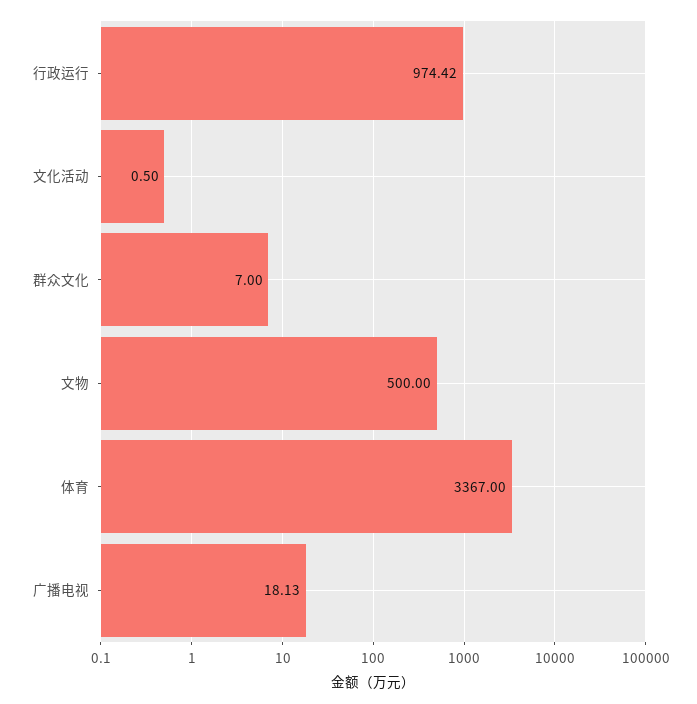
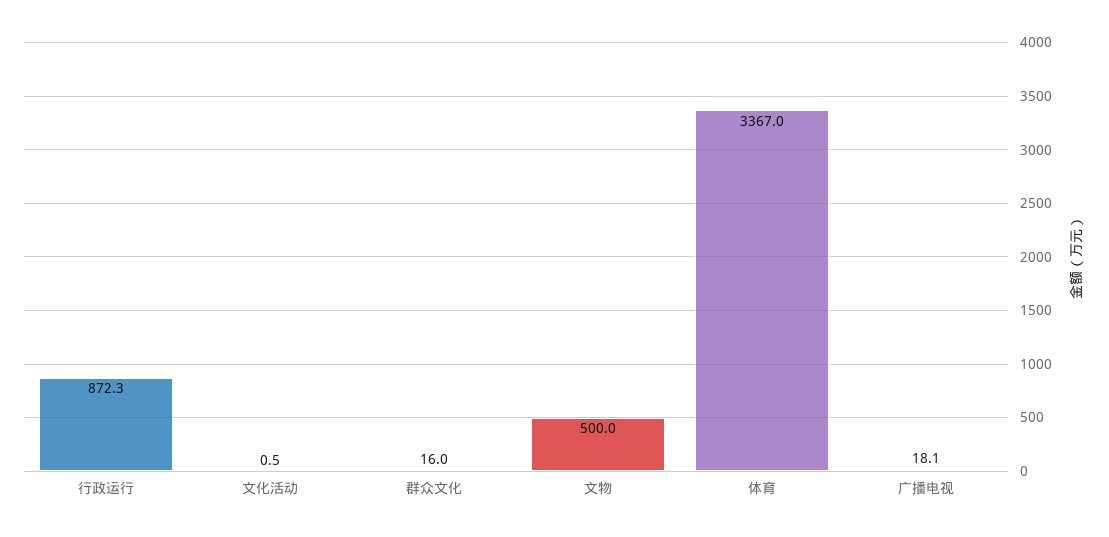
行政运行: 974.42 -> 872.3
群众文化: 7 -> 16

